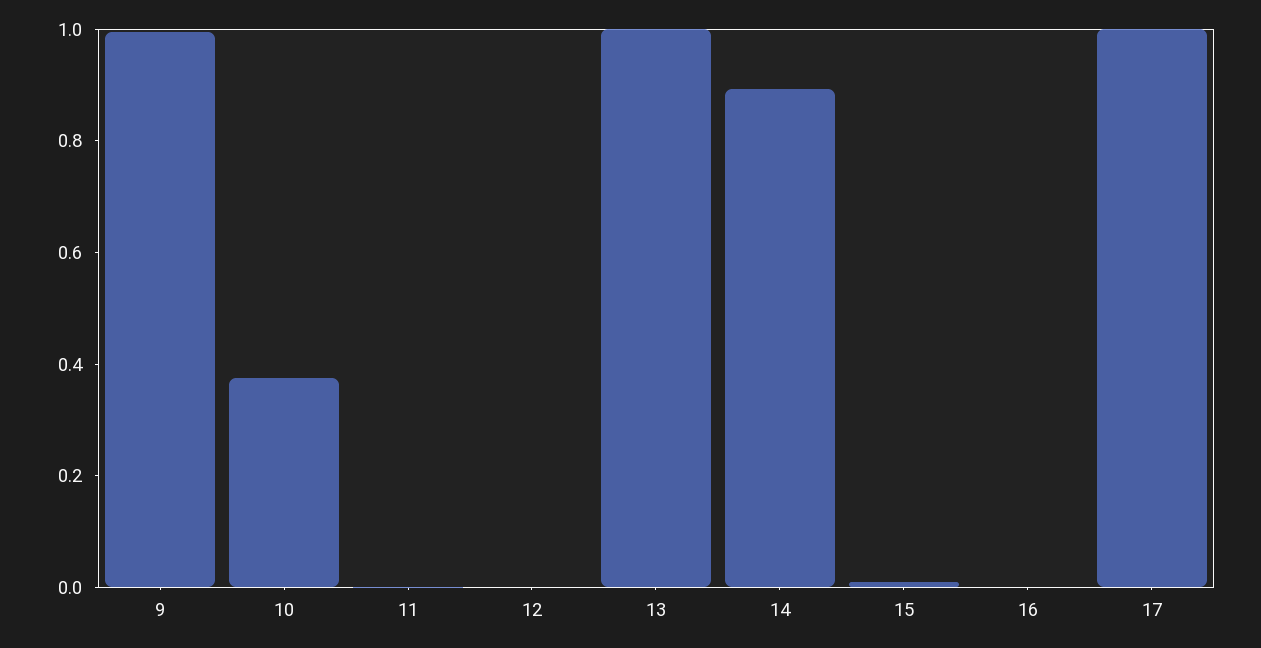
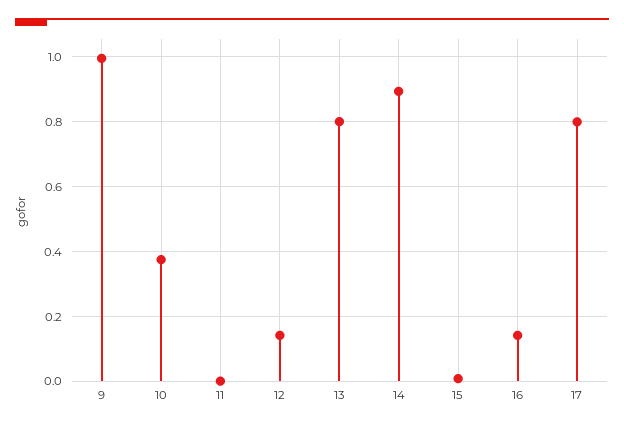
12: 0 -> 0.14
13: 1 -> 0.8
16: 0 -> 0.14
17: 1 -> 0.8

